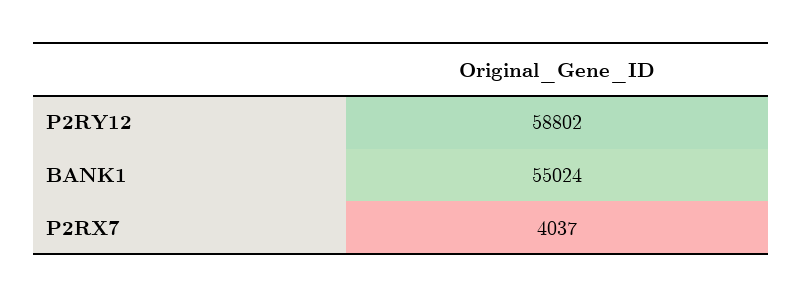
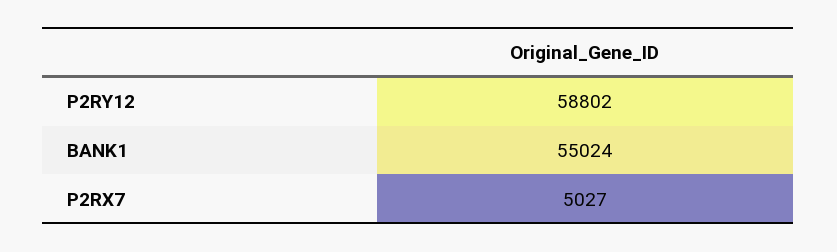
P2RX7: 4037 -> 5027

